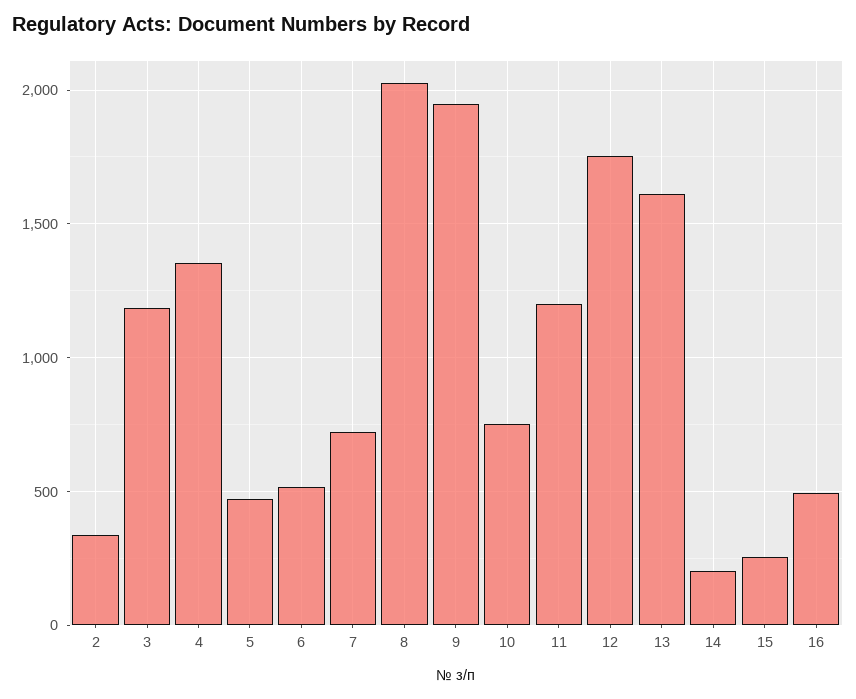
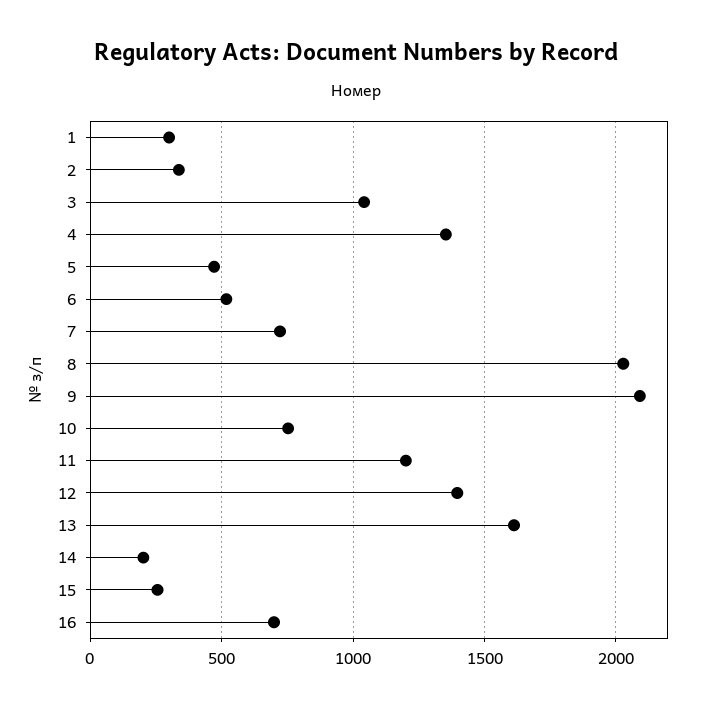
3: 1200 -> 1050
9: 1950 -> 2100
12: 1750 -> 1400
16: 500 -> 700
1: none -> 300

